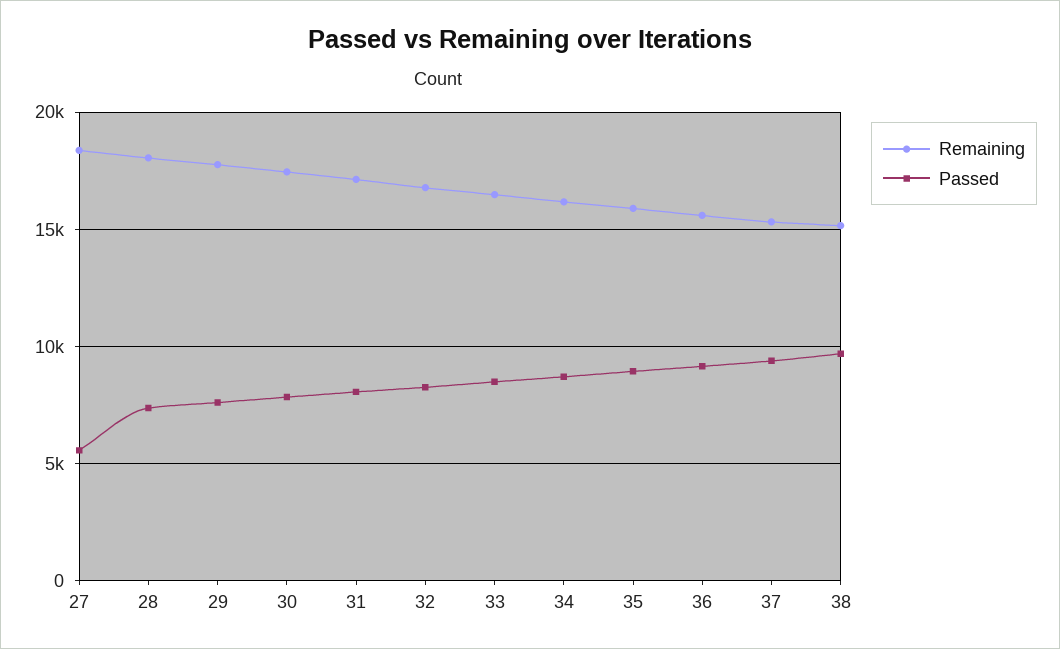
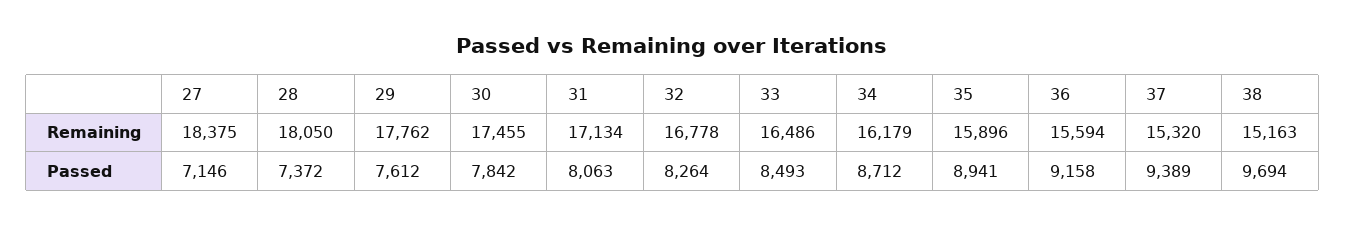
Passed, 27: 5500 -> 7146

